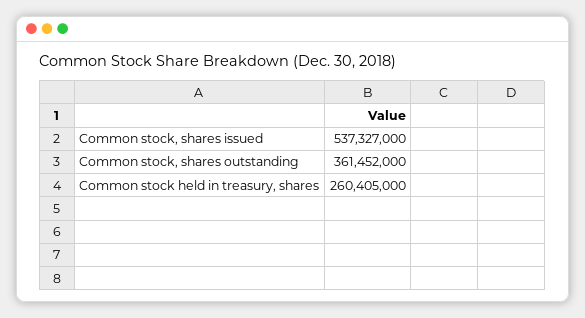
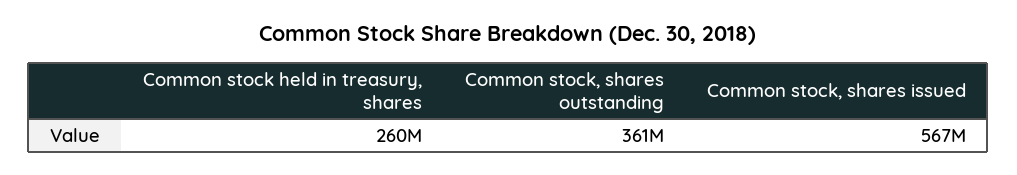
Common stock, shares issued: 537327000 -> 567000000

